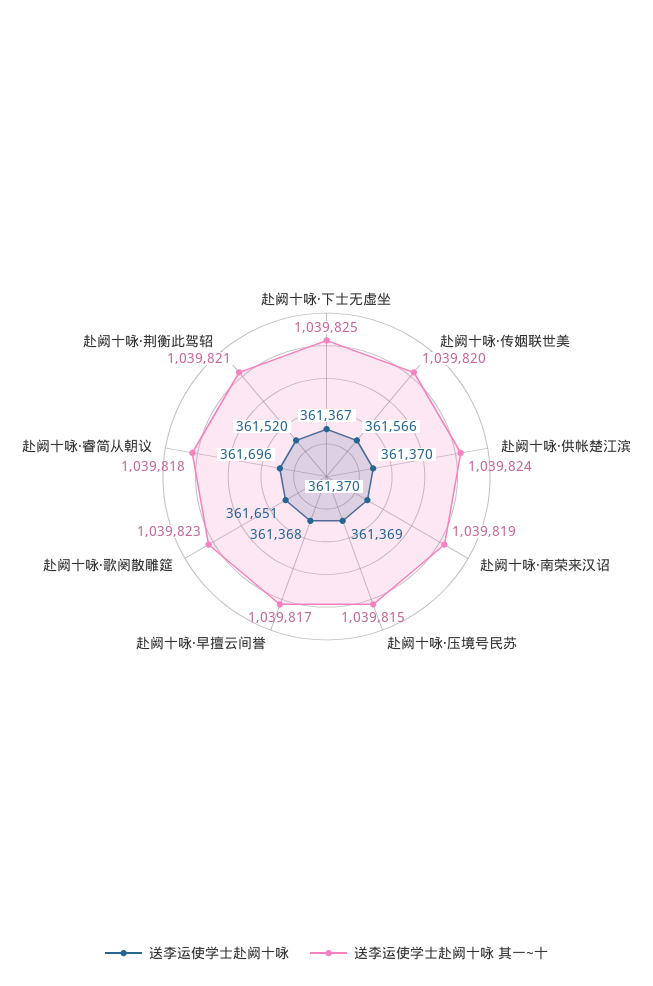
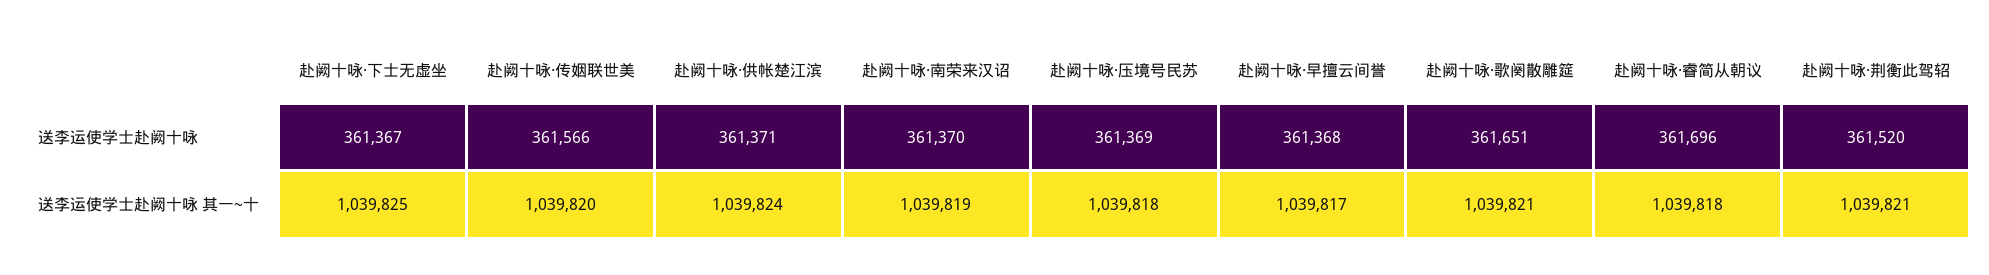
送李运使学士赴阙十咏, 赴阙十咏·供帐楚江滨: 361370 -> 361371
送李运使学士赴阙十咏 其一~十, 赴阙十咏·压境号民苏: 1039815 -> 1039818
送李运使学士赴阙十咏 其一~十, 赴阙十咏·歌阕散雕筵: 1039823 -> 1039821

